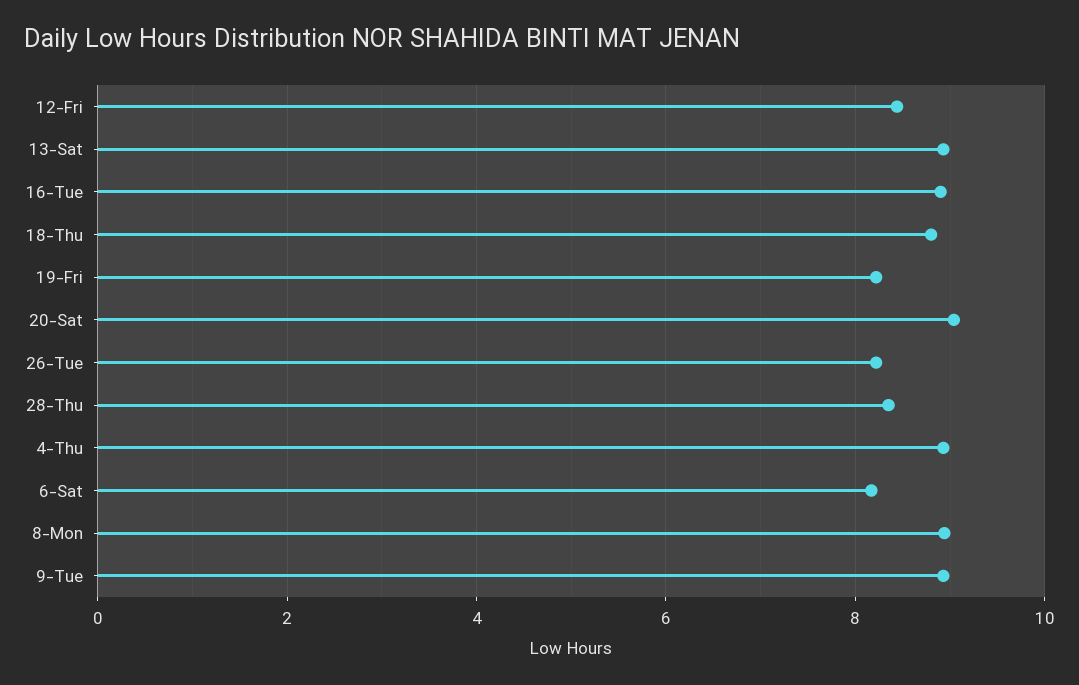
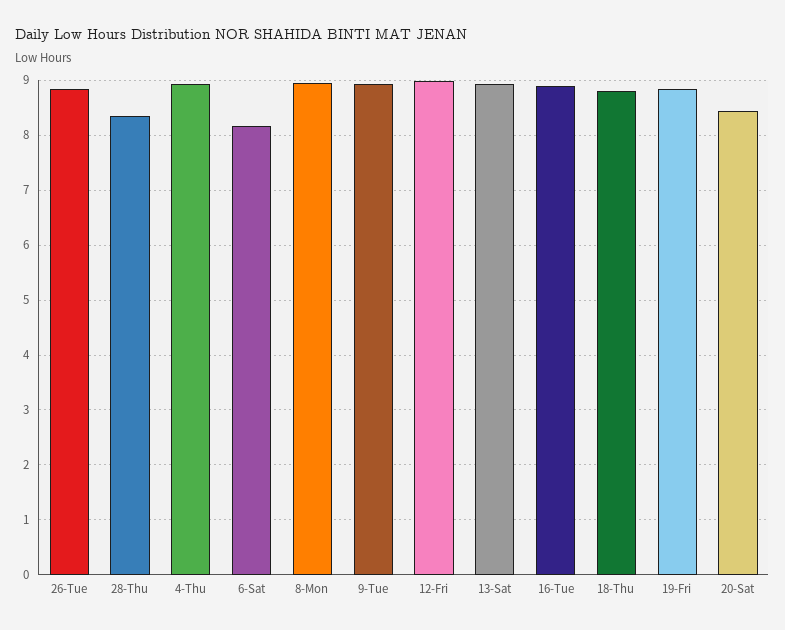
12-Fri: 8.4 -> 9
19-Fri: 8.2 -> 8.8
20-Sat: 9 -> 8.4
26-Tue: 8.2 -> 8.8

